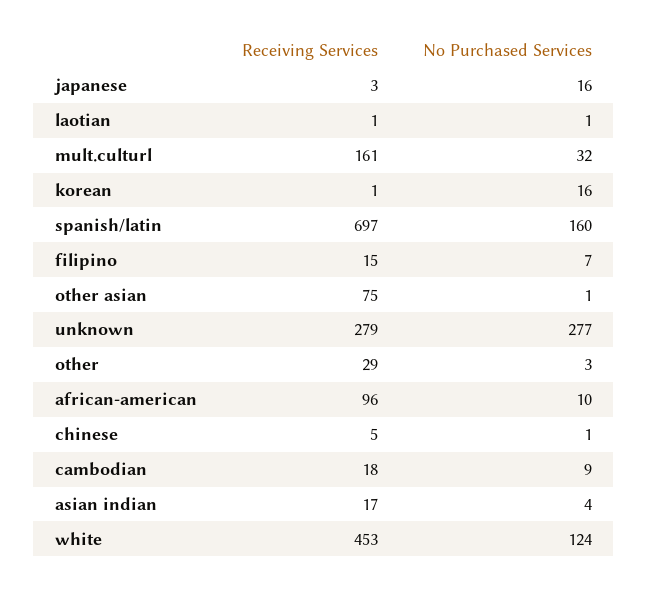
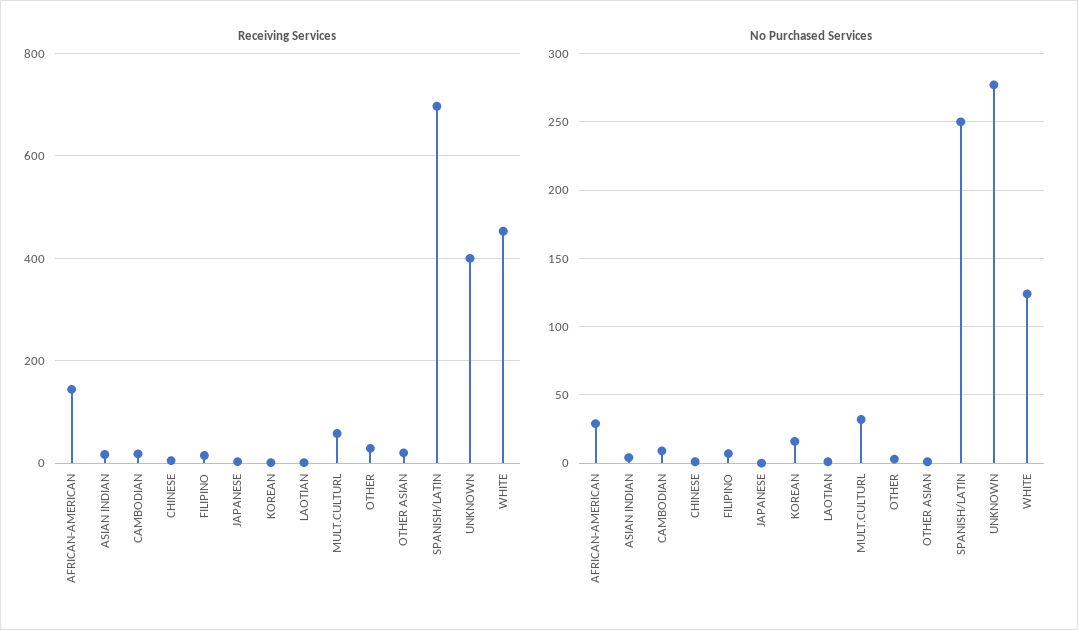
No Purchased Services, japanese: 16 -> 0
Receiving Services, mult.culturl: 161 -> 60
No Purchased Services, spanish/latin: 160 -> 250
Receiving Services, other asian: 75 -> 20
Receiving Services, unknown: 279 -> 400
Receiving Services, african-american: 96 -> 140
No Purchased Services, african-american: 10 -> 30

